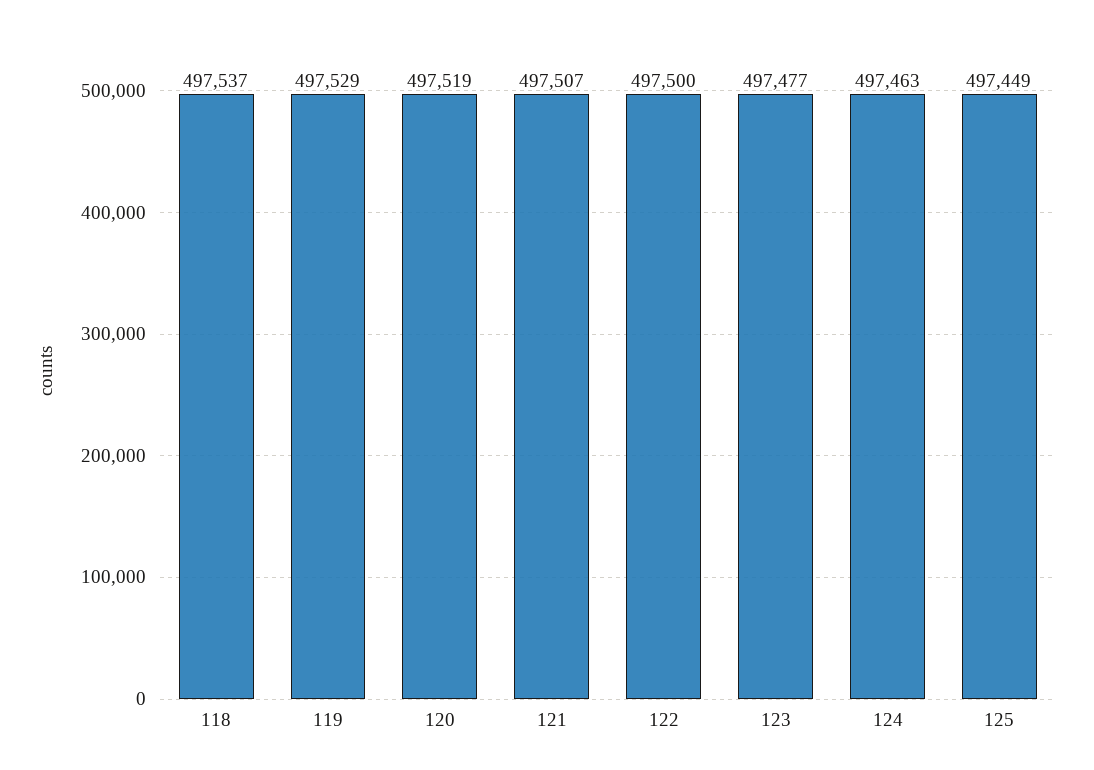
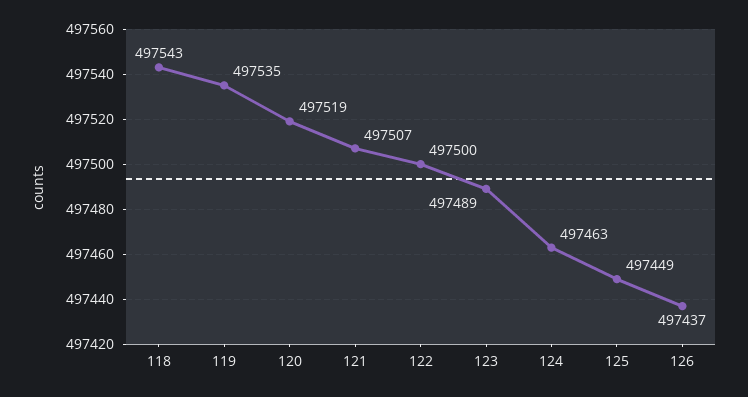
118: 497537 -> 497543
119: 497529 -> 497535
123: 497477 -> 497489
126: none -> 497437

